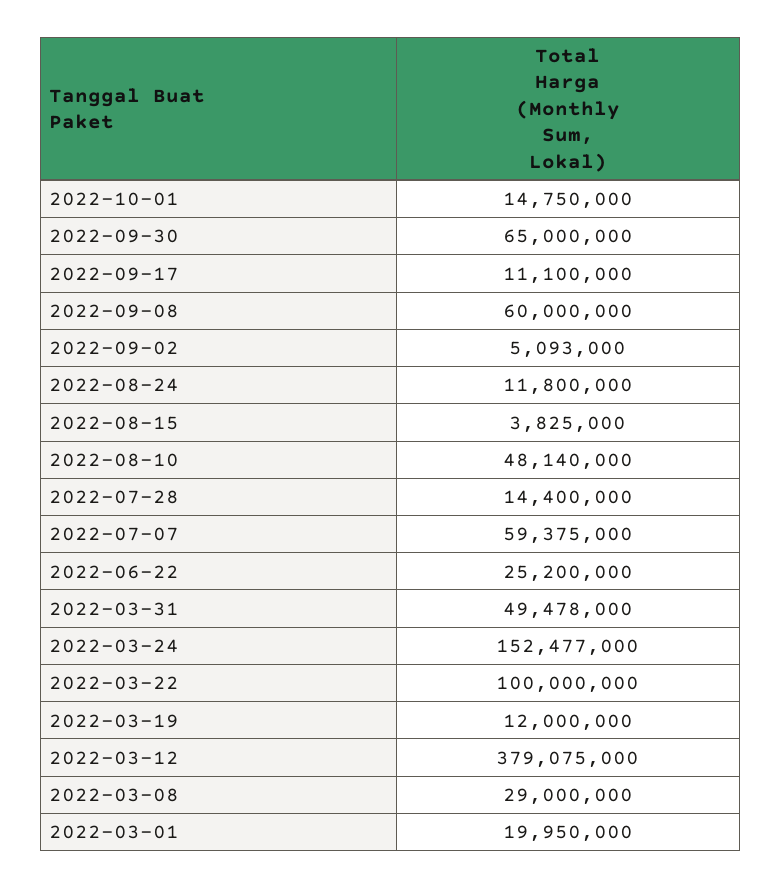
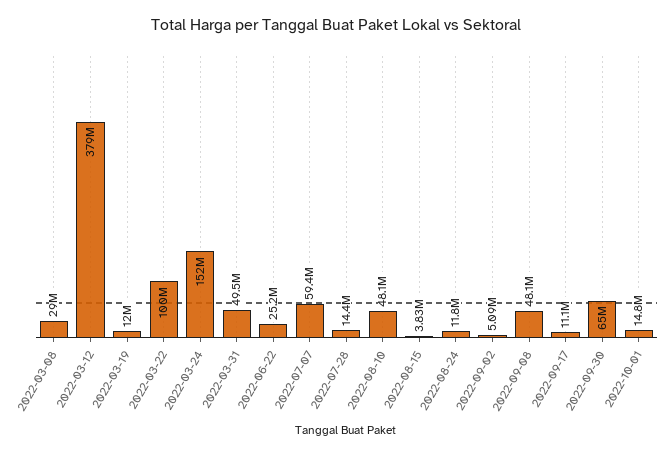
2022-09-08: 60000000 -> 48100000
2022-03-01: 19950000 -> none

